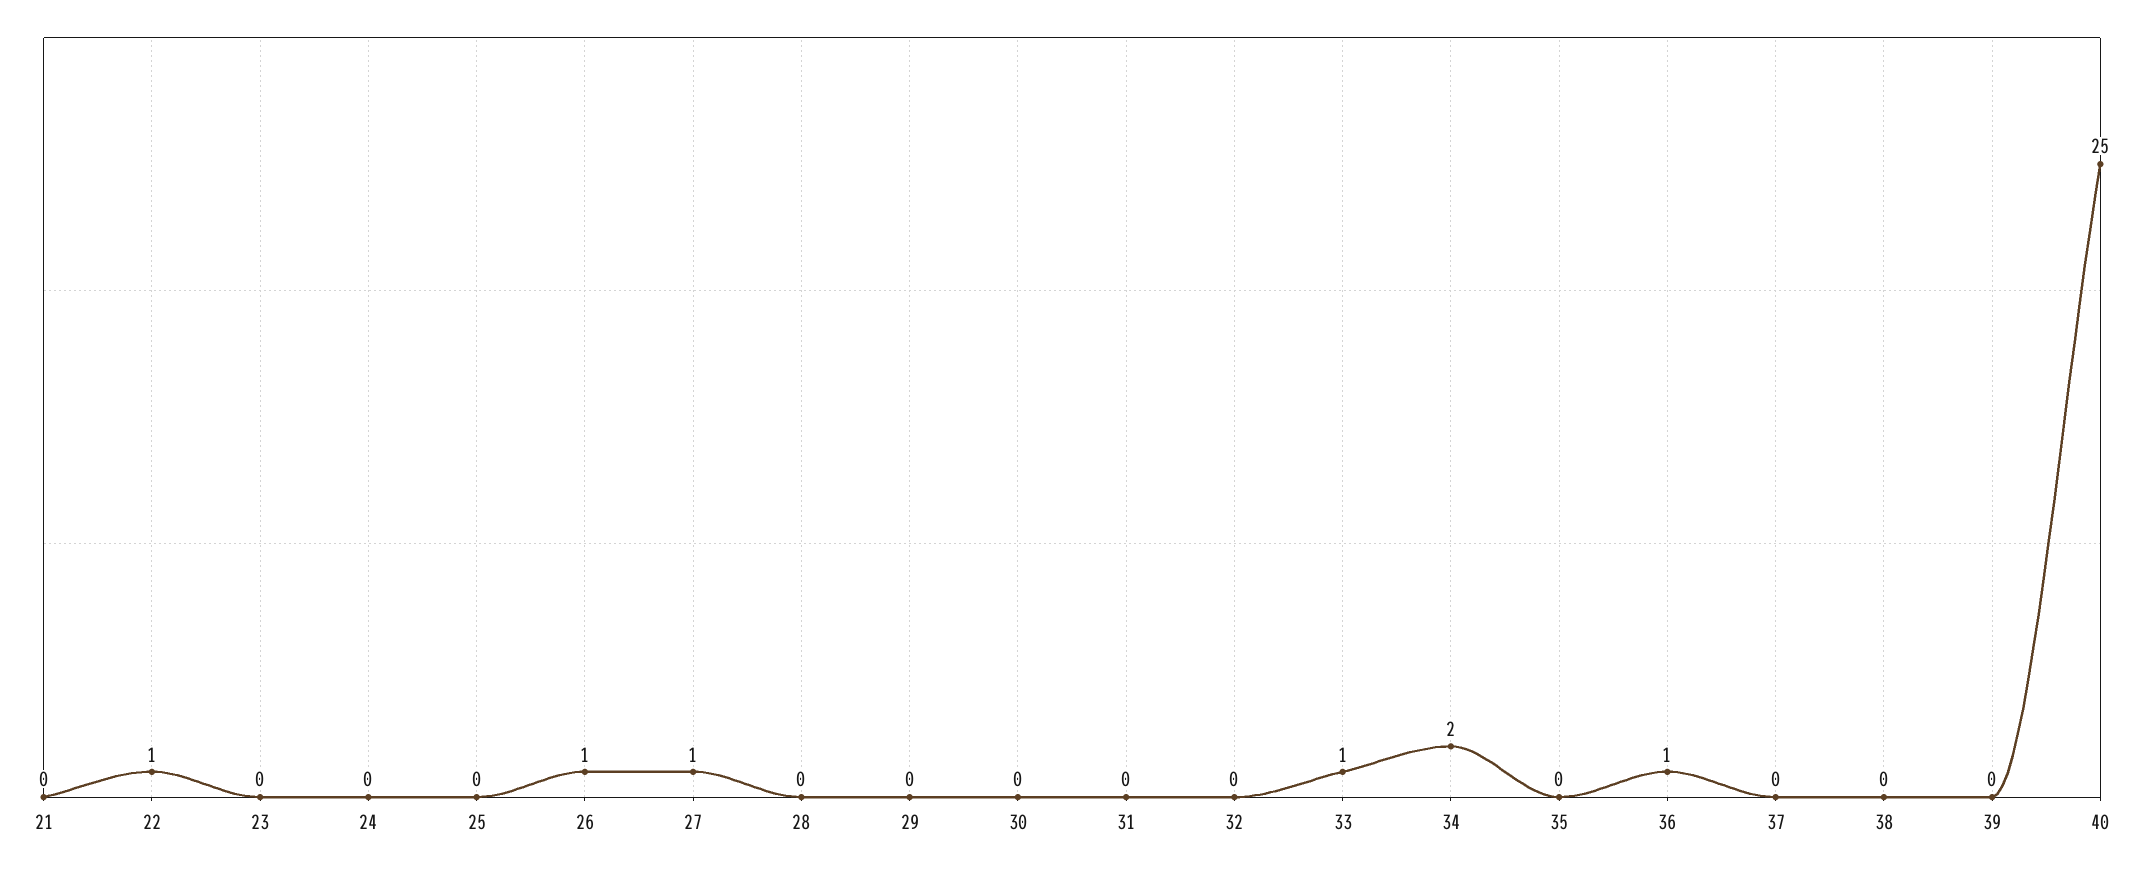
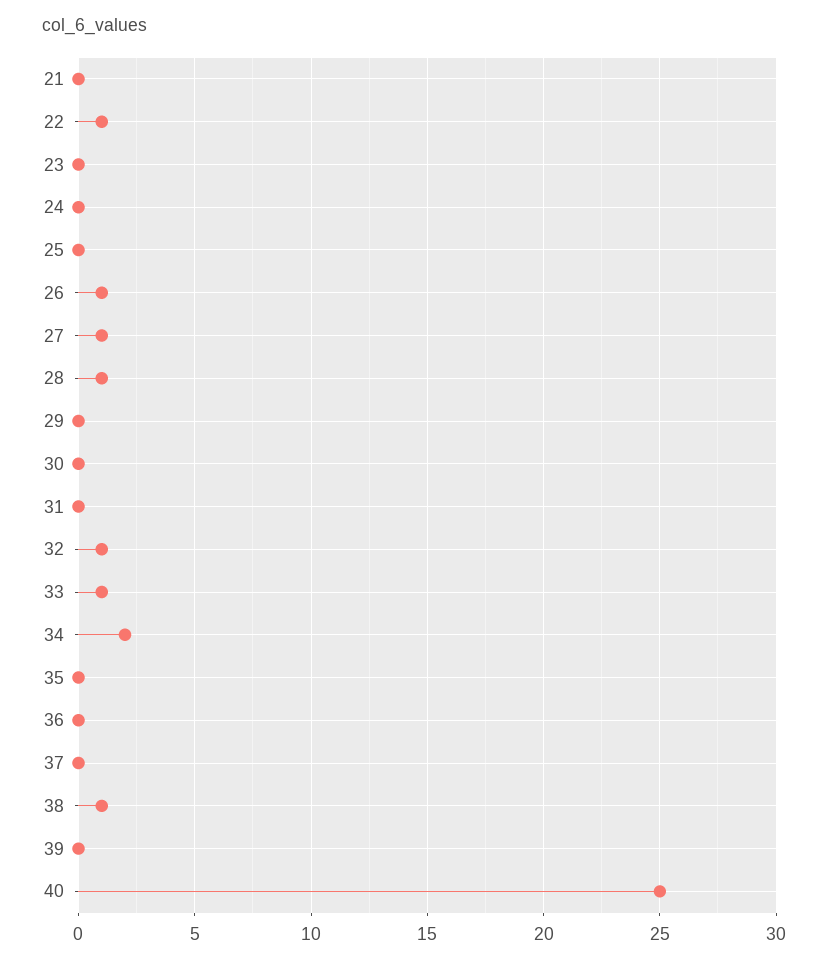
28: 0 -> 1
32: 0 -> 1
36: 1 -> 0
38: 0 -> 1

